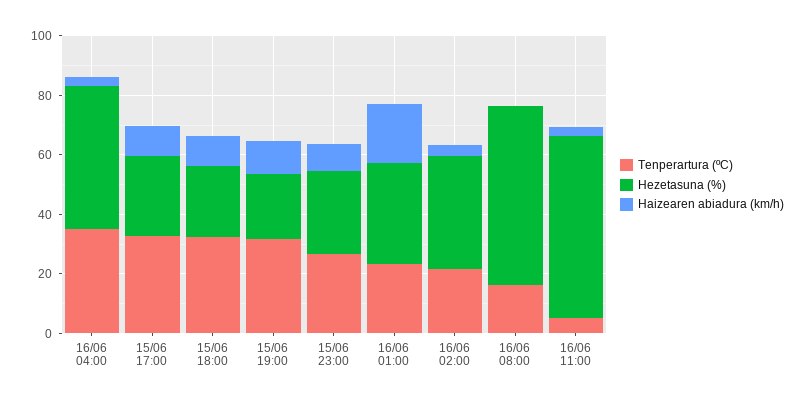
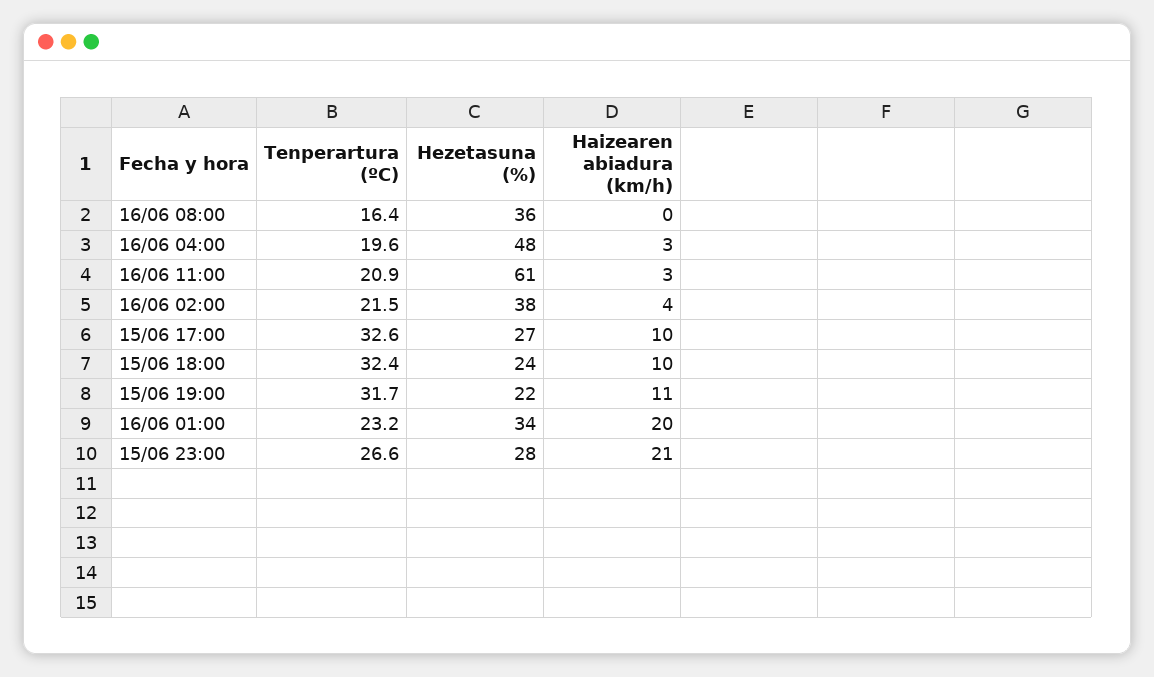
Tenperartura (ºC), 16/06 04:00: 35 -> 19.6
Haizearen abiadura (km/h), 15/06 23:00: 10 -> 21
Hezetasuna (%), 16/06 08:00: 60 -> 36
Tenperartura (ºC), 16/06 11:00: 5 -> 20.9

